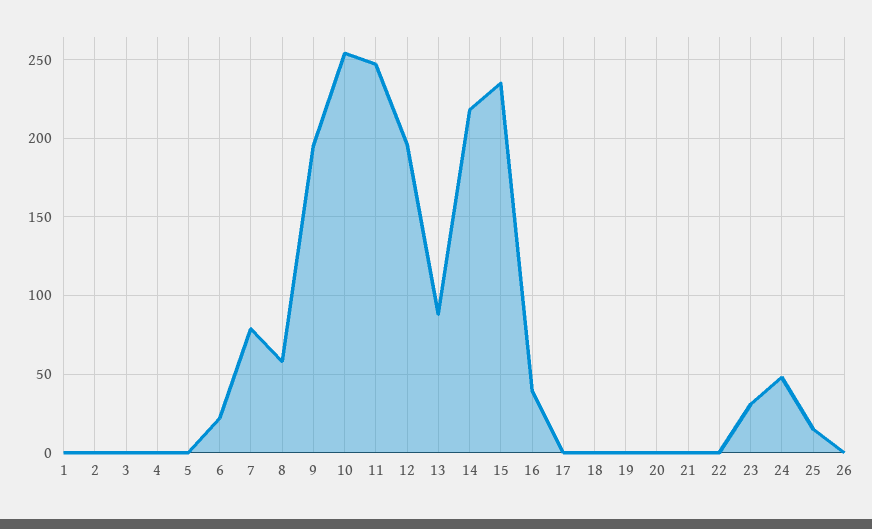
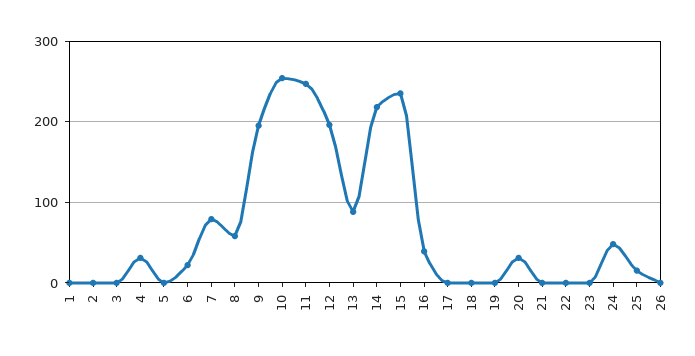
4: 0 -> 30
20: 0 -> 30
23: 30 -> 0

